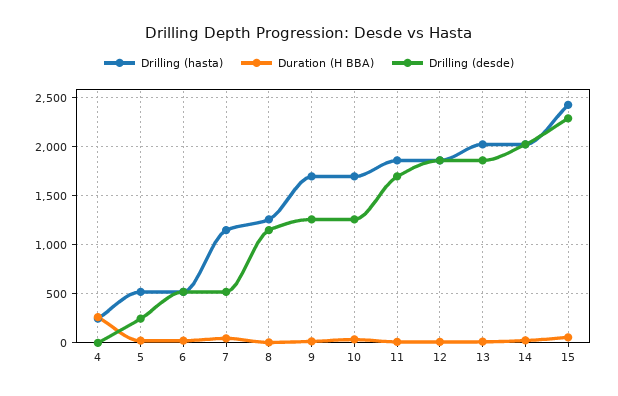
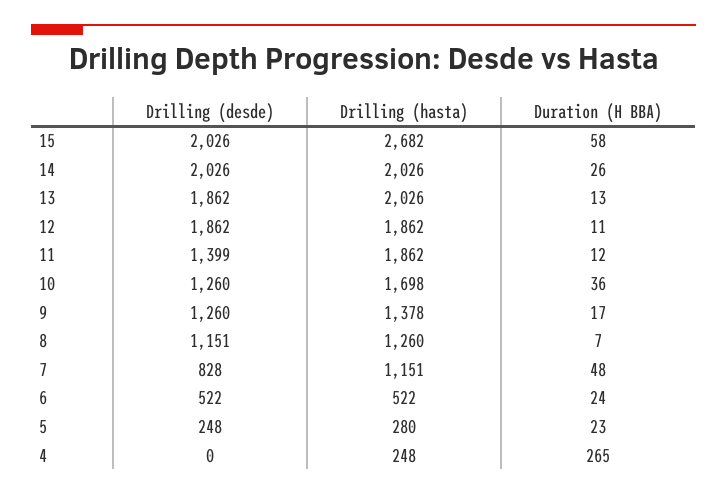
Drilling (hasta), 5: 500 -> 280
Drilling (desde), 7: 500 -> 828
Drilling (hasta), 9: 1700 -> 1378
Drilling (desde), 11: 1700 -> 1399
Drilling (hasta), 15: 2400 -> 2682
Drilling (desde), 15: 2300 -> 2026

